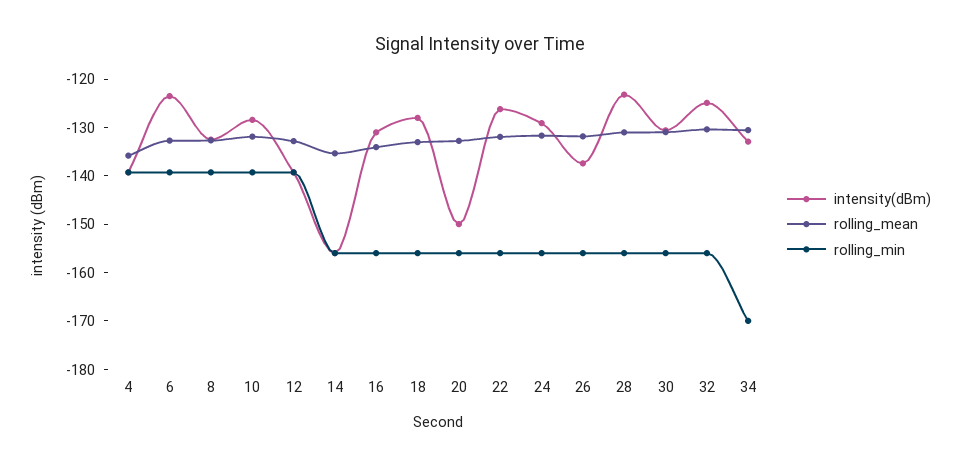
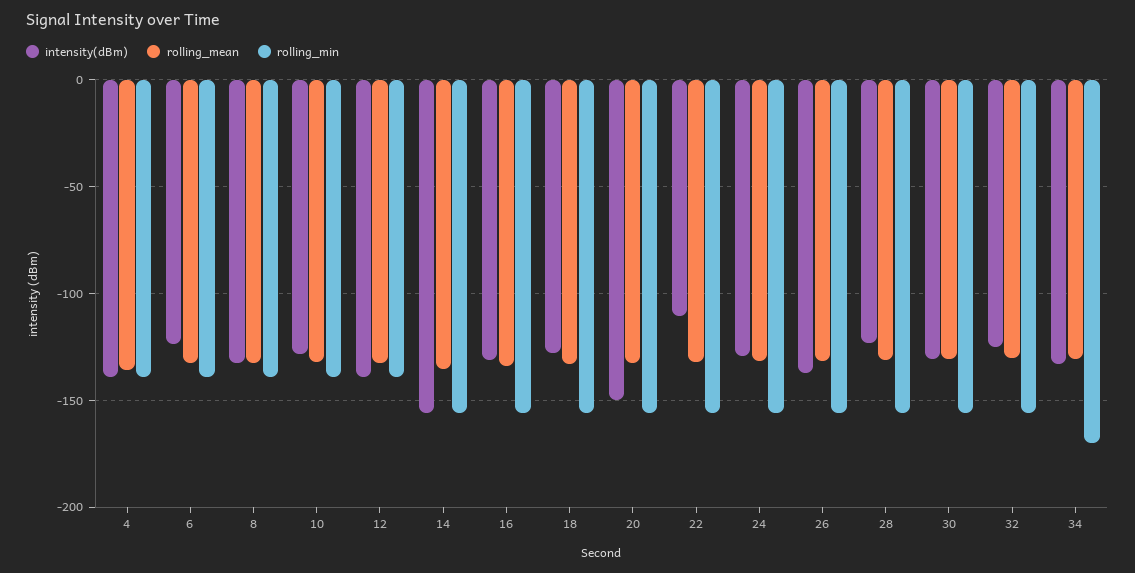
intensity(dBm), 22: -126 -> -110

